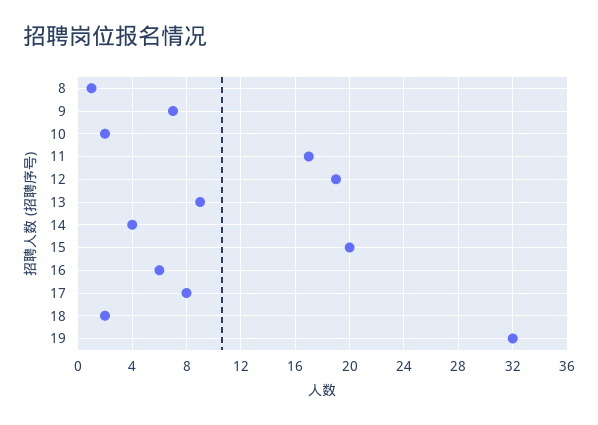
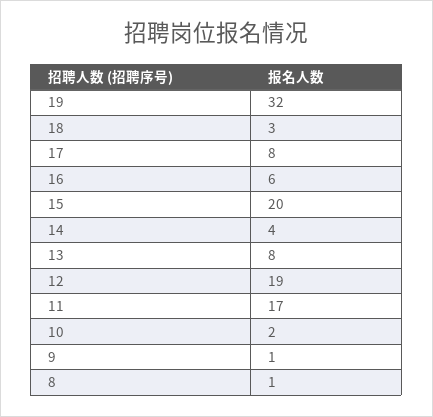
9: 7 -> 1
13: 9 -> 8
18: 2 -> 3

